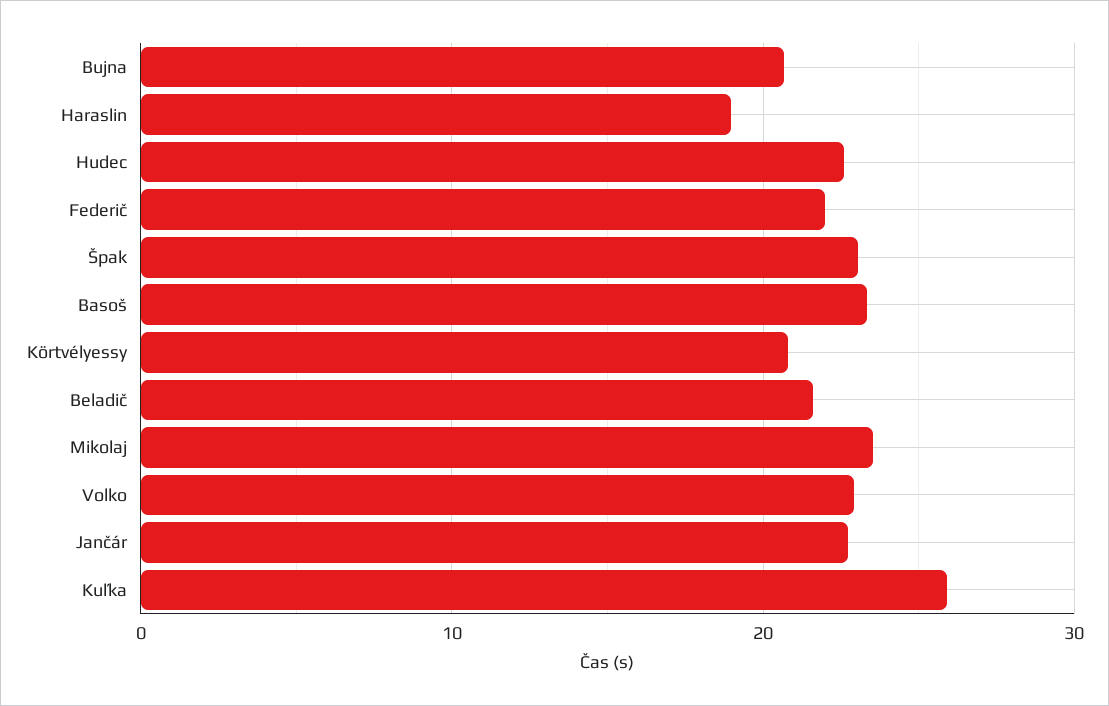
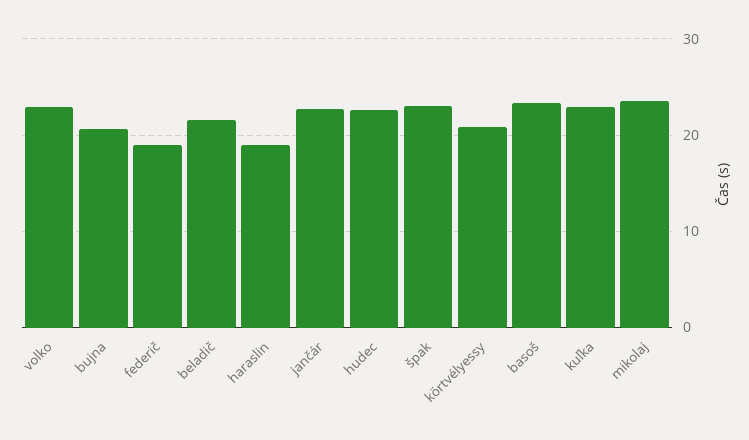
Federič: 22 -> 19
Kuľka: 26 -> 23

